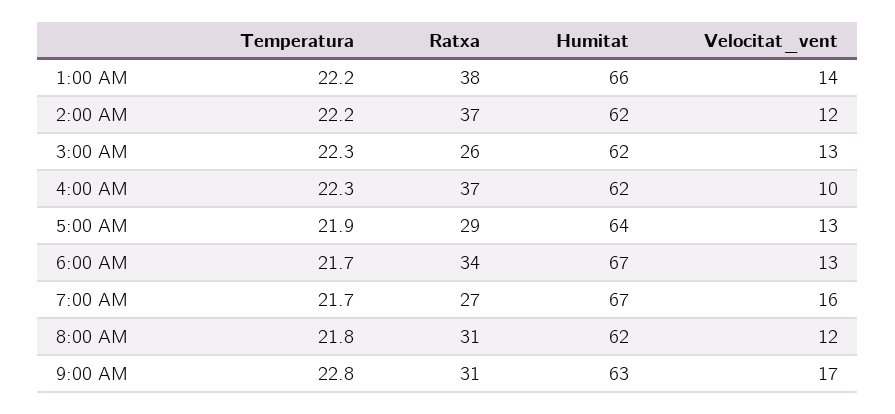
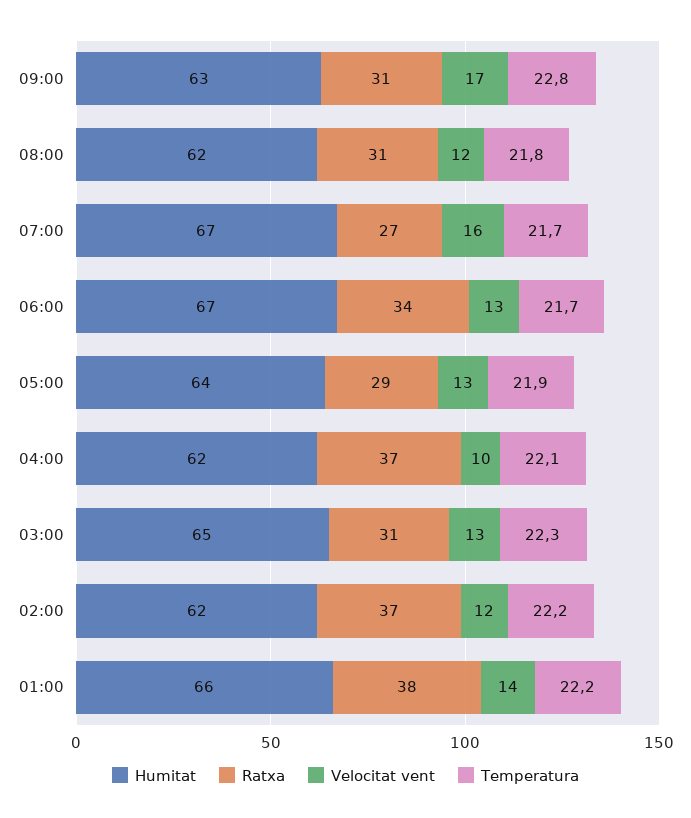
Ratxa, 3:00 AM: 26 -> 31
Humitat, 3:00 AM: 62 -> 65
Temperatura, 4:00 AM: 22.3 -> 22.1

